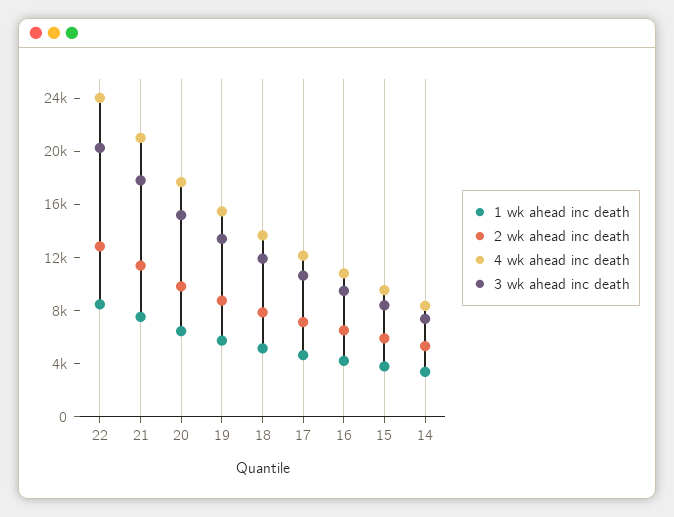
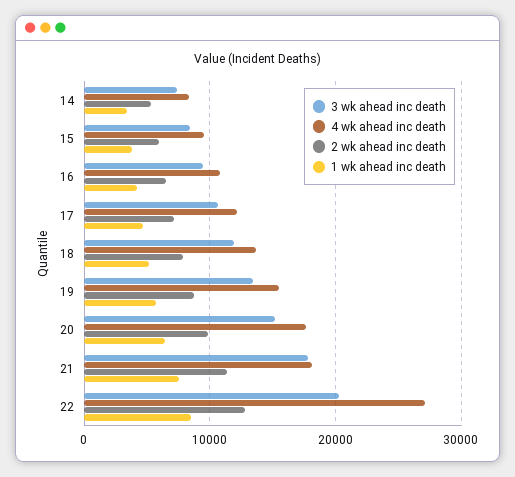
4 wk ahead inc death, 22: 24000 -> 27000
4 wk ahead inc death, 21: 21000 -> 18000

